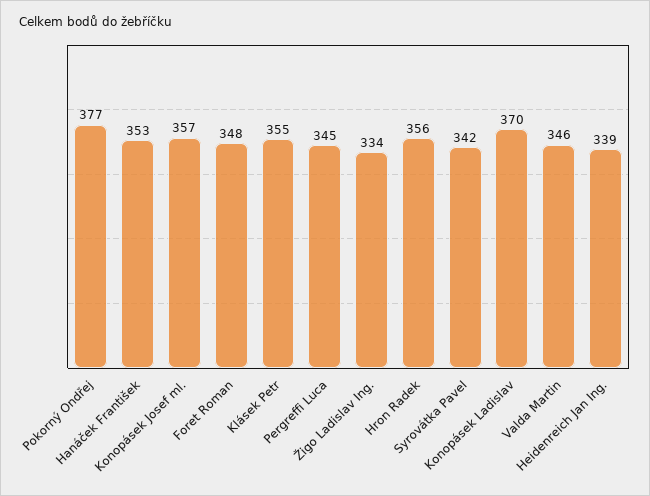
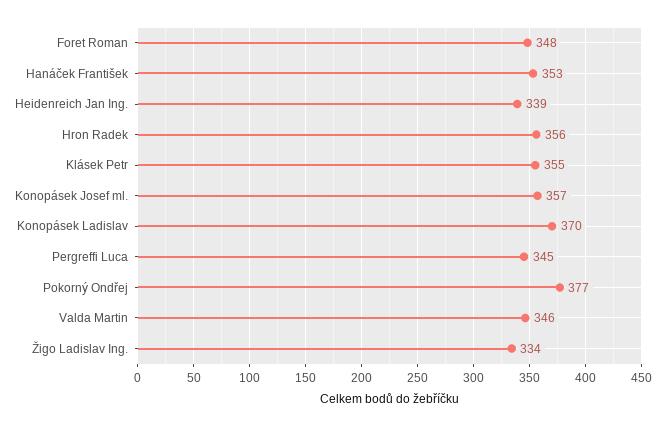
Syrovátka Pavel: 342 -> none

